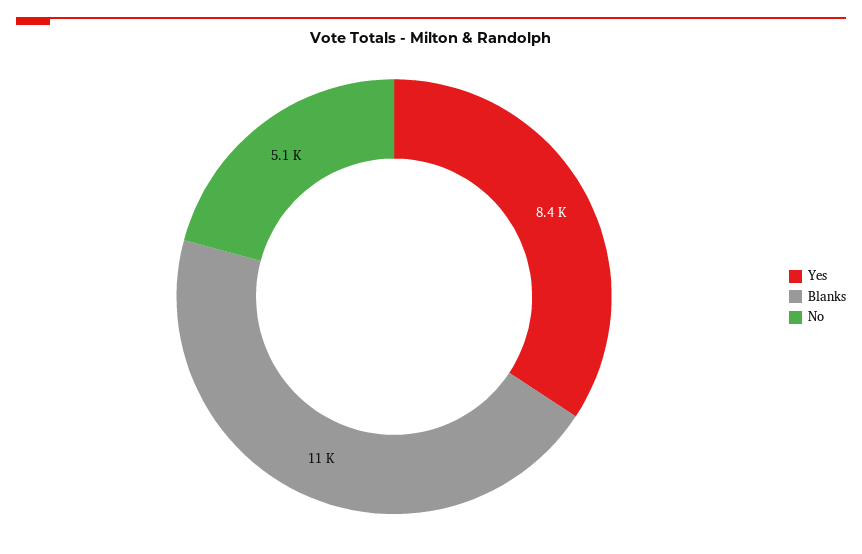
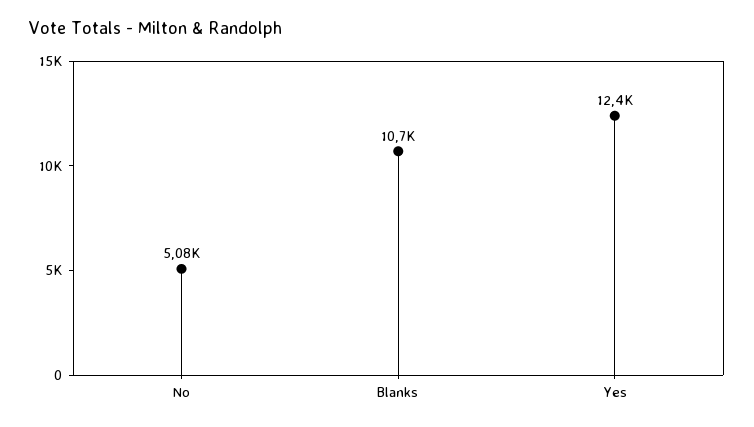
Yes: 8400 -> 12400

